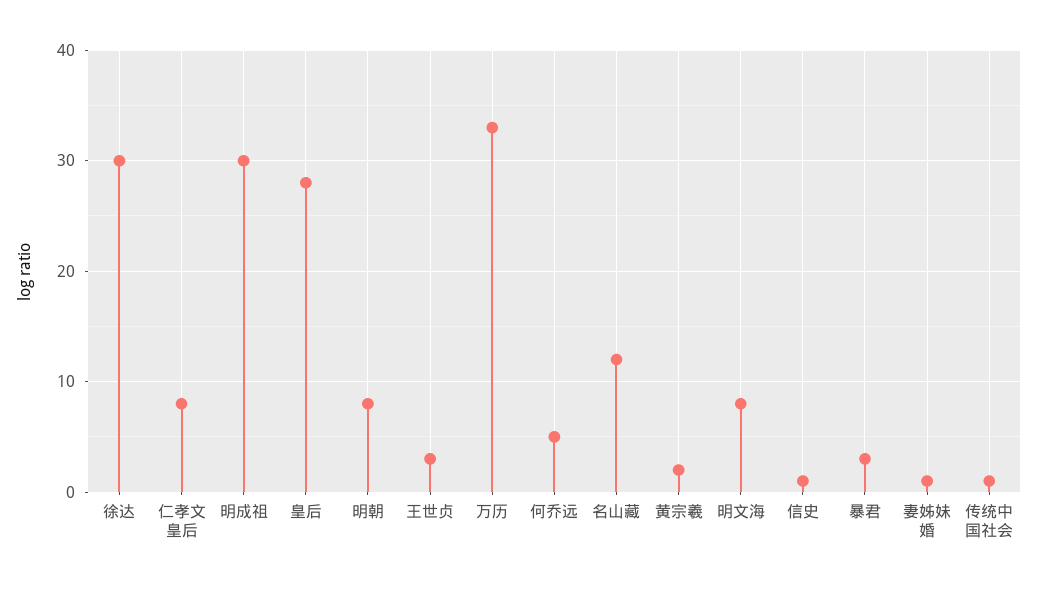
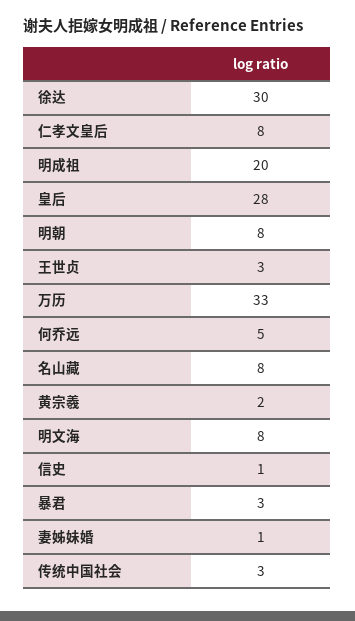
明成祖: 30 -> 20
名山藏: 12 -> 8
传统中国社会: 1 -> 3

